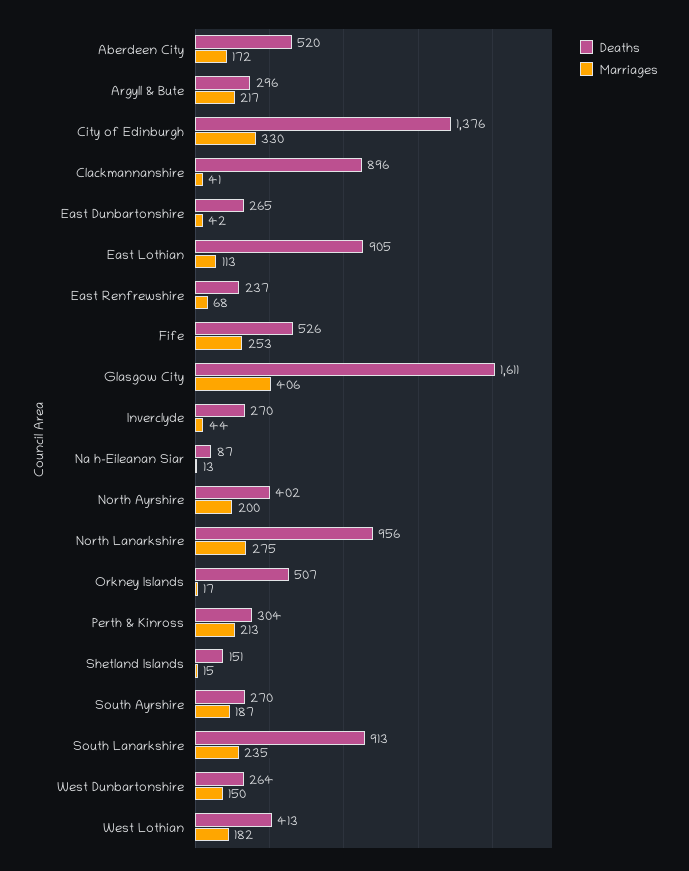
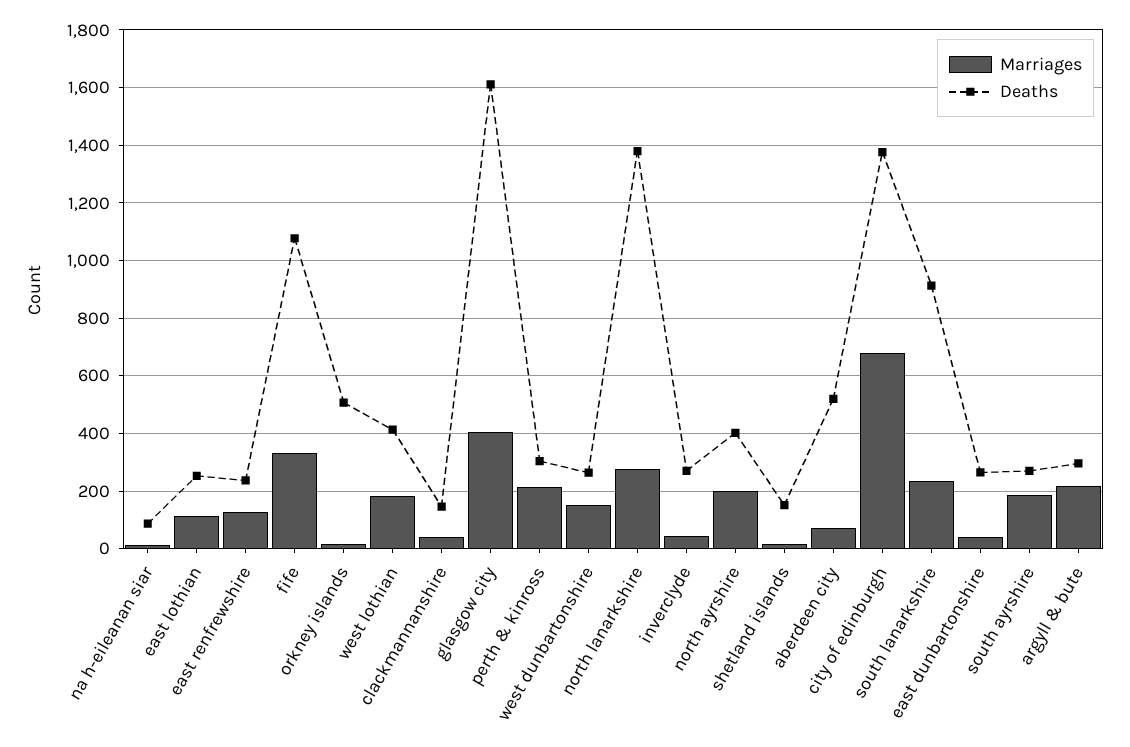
Marriages, Aberdeen City: 172 -> 75
Marriages, City of Edinburgh: 330 -> 675
Deaths, Clackmannanshire: 896 -> 150
Deaths, East Lothian: 905 -> 250
Marriages, East Renfrewshire: 68 -> 125
Deaths, Fife: 526 -> 1075
Marriages, Fife: 253 -> 325
Deaths, North Lanarkshire: 956 -> 1375

